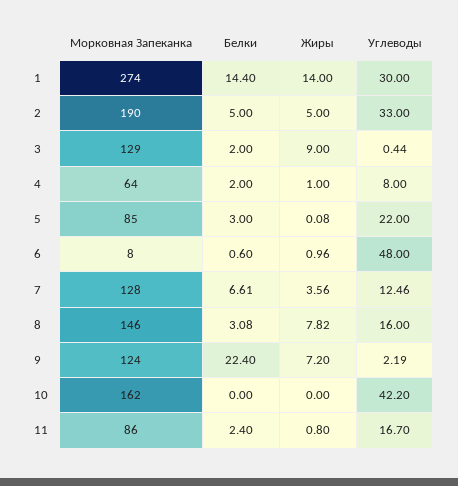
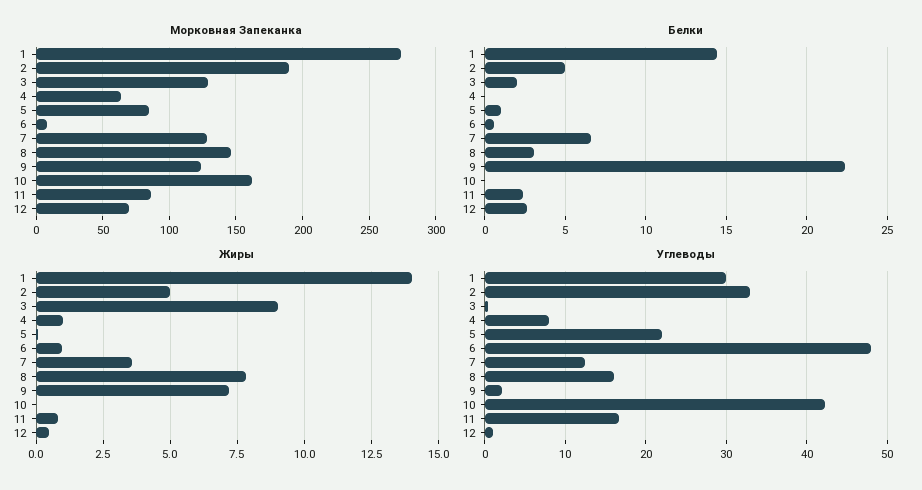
Белки, 4: 2 -> 0
Белки, 5: 3 -> 1
Морковная Запеканка, 12: none -> 70
Белки, 12: none -> 2.5
Жиры, 12: none -> 0.5
Углеводы, 12: none -> 1

